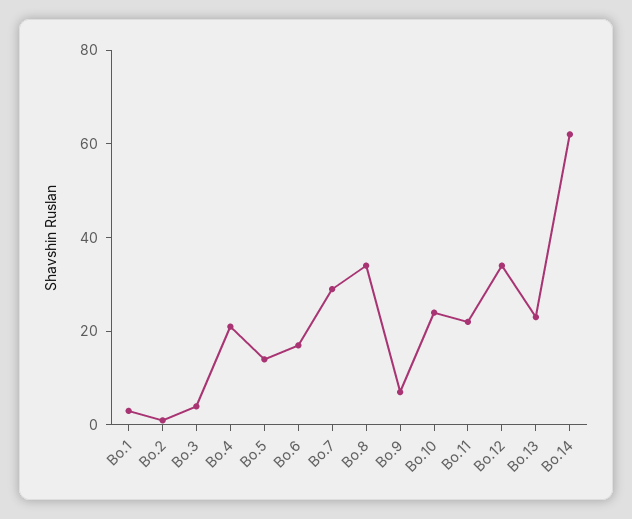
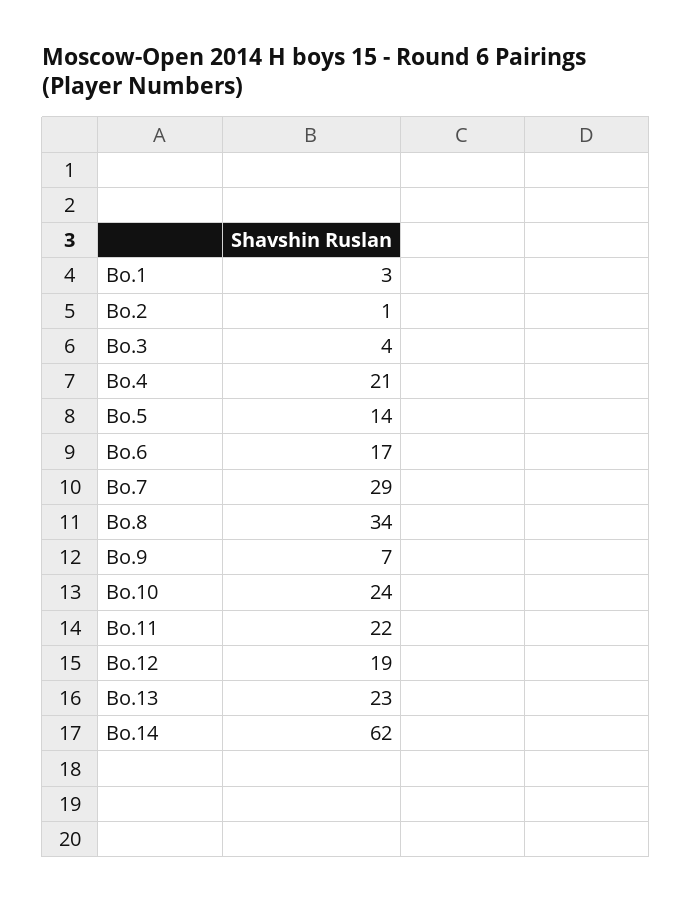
Bo.12: 35 -> 19

